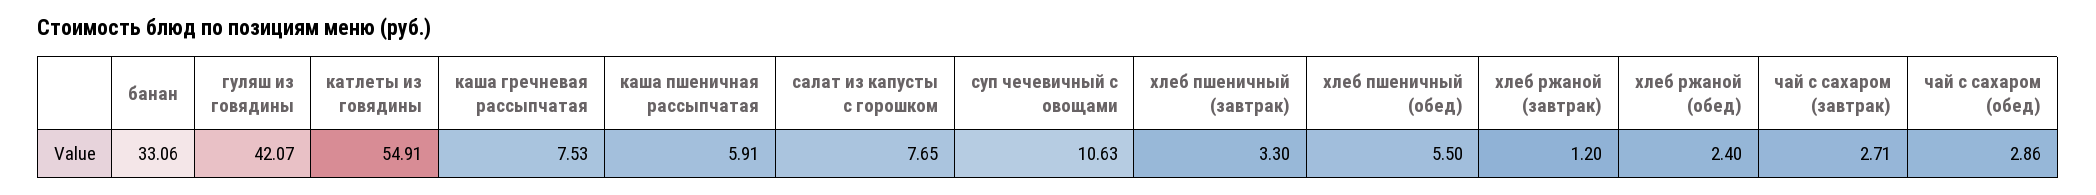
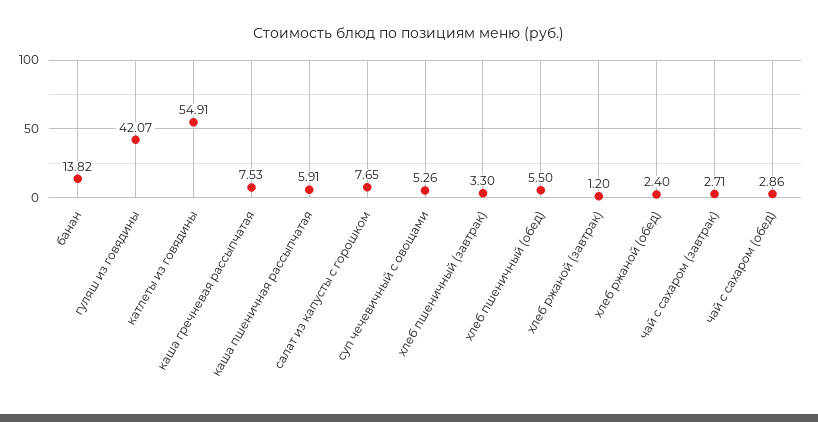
банан: 33.06 -> 13.82
суп чечевичный с овощами: 10.63 -> 5.26

